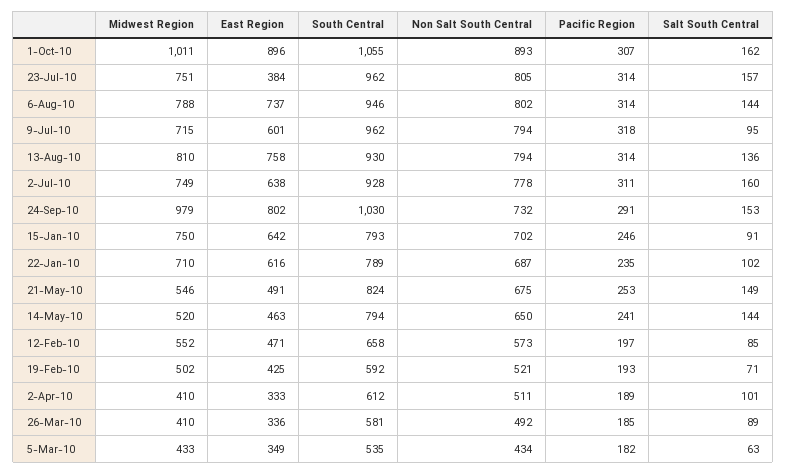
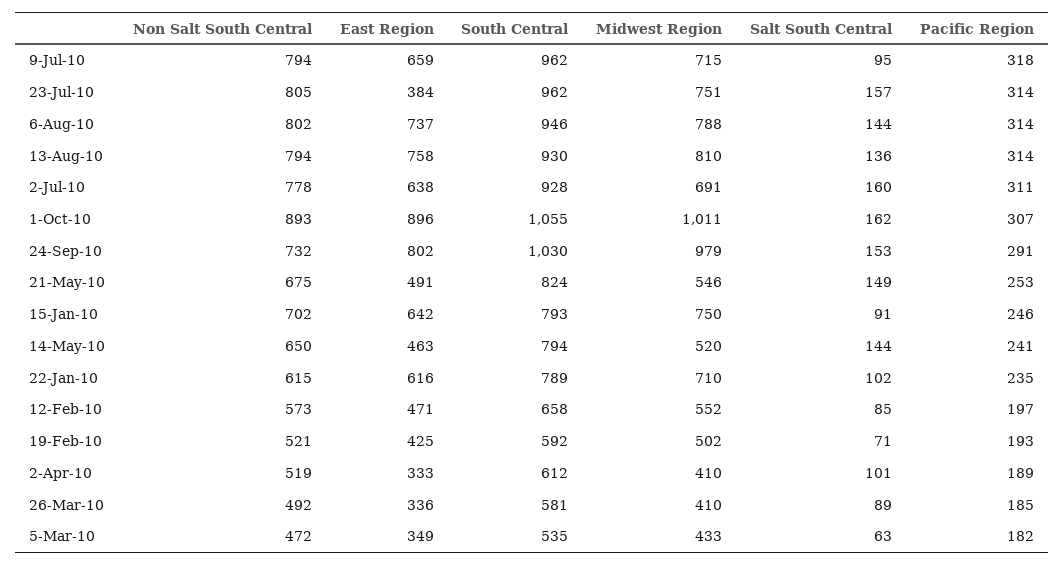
East Region, 9-Jul-10: 601 -> 659
Midwest Region, 2-Jul-10: 749 -> 691
Non Salt South Central, 22-Jan-10: 687 -> 615
Non Salt South Central, 2-Apr-10: 511 -> 519
Non Salt South Central, 5-Mar-10: 434 -> 472

